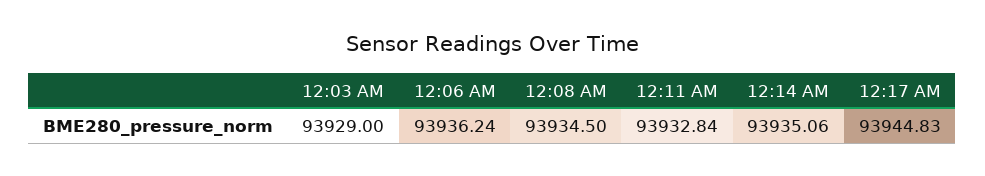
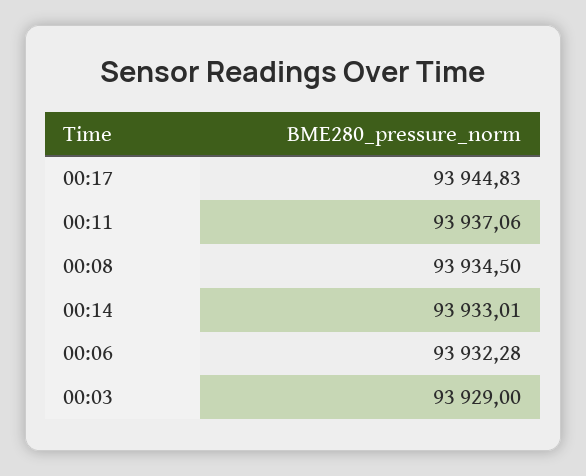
12:06 AM: 93936.24 -> 93932.28
12:11 AM: 93932.84 -> 93937.06
12:14 AM: 93935.06 -> 93933.01

